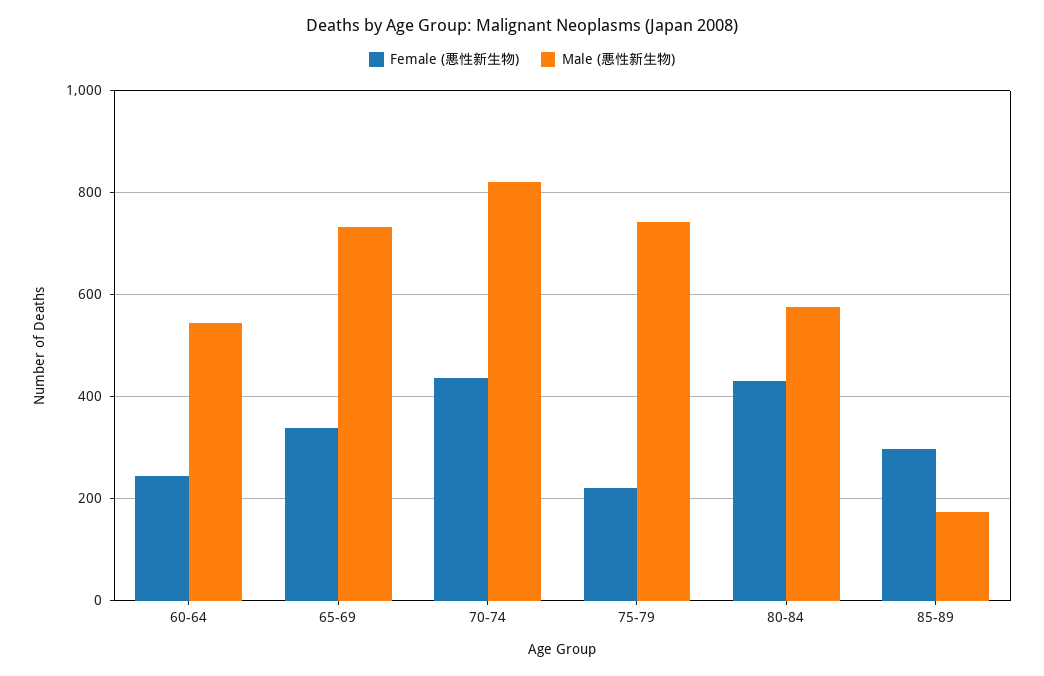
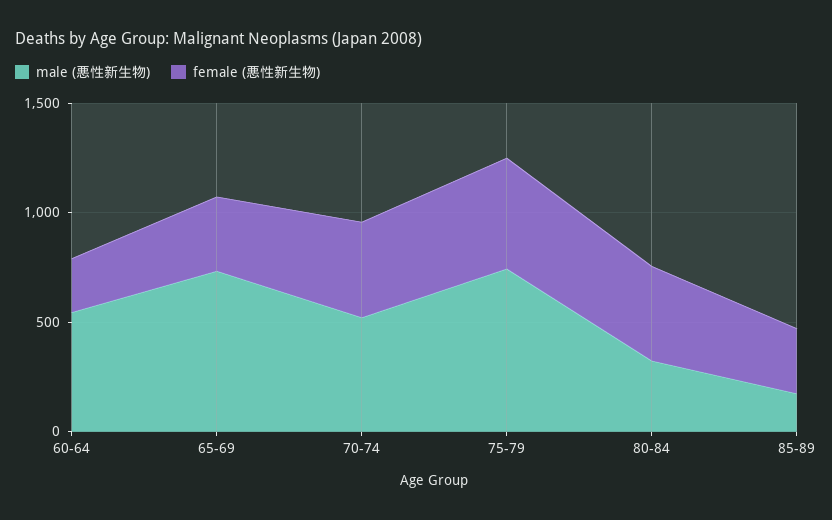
Male (悪性新生物), 70-74: 820 -> 500
Female (悪性新生物), 75-79: 220 -> 500
Male (悪性新生物), 80-84: 580 -> 300

